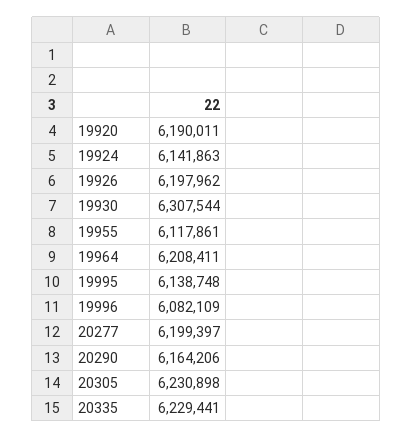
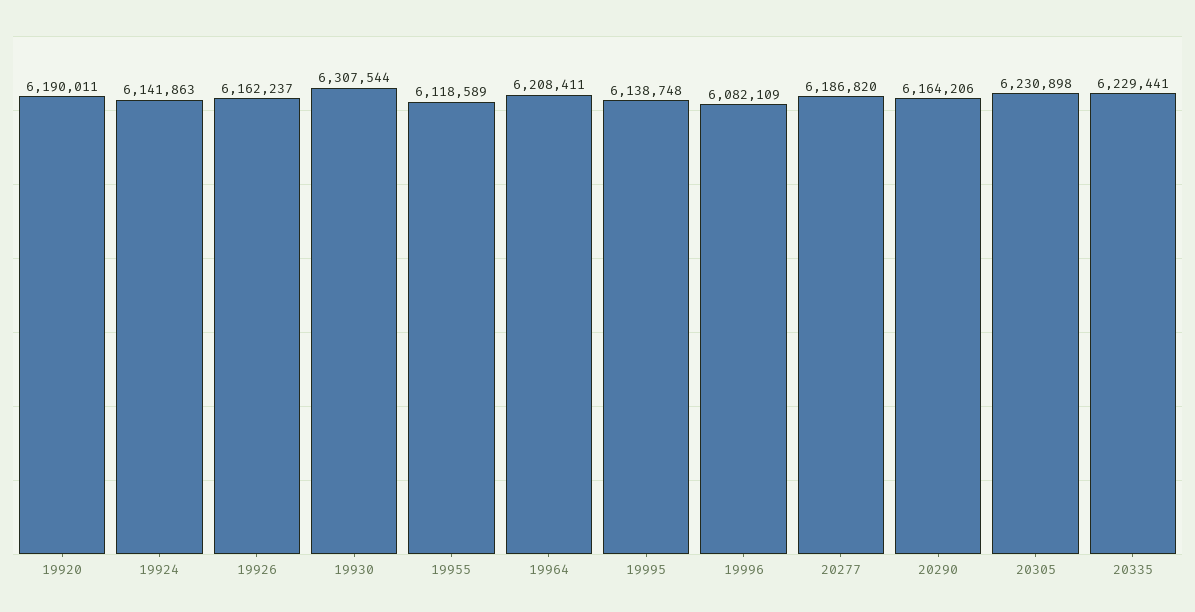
19926: 6197962 -> 6162237
19955: 6117861 -> 6118589
20277: 6199397 -> 6186820

